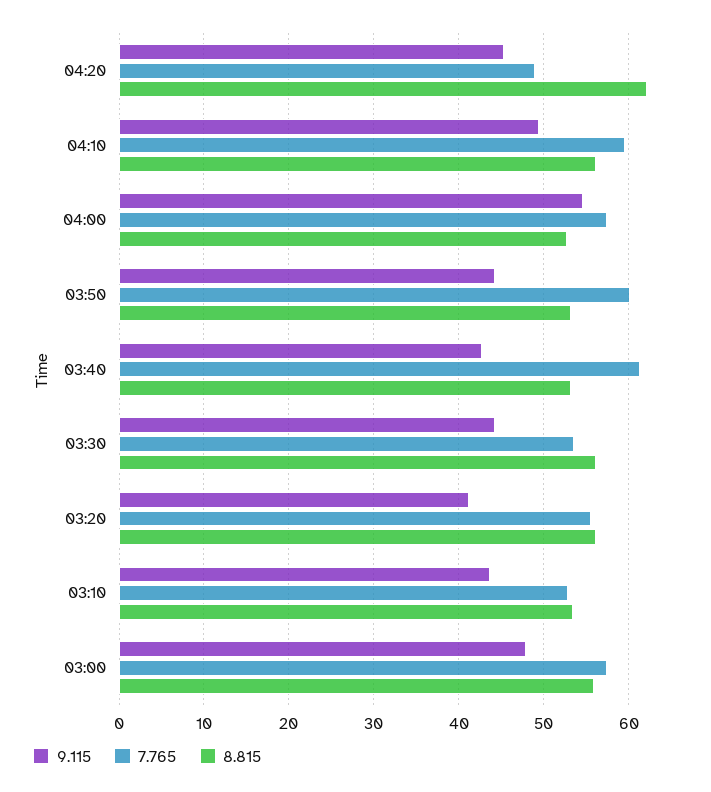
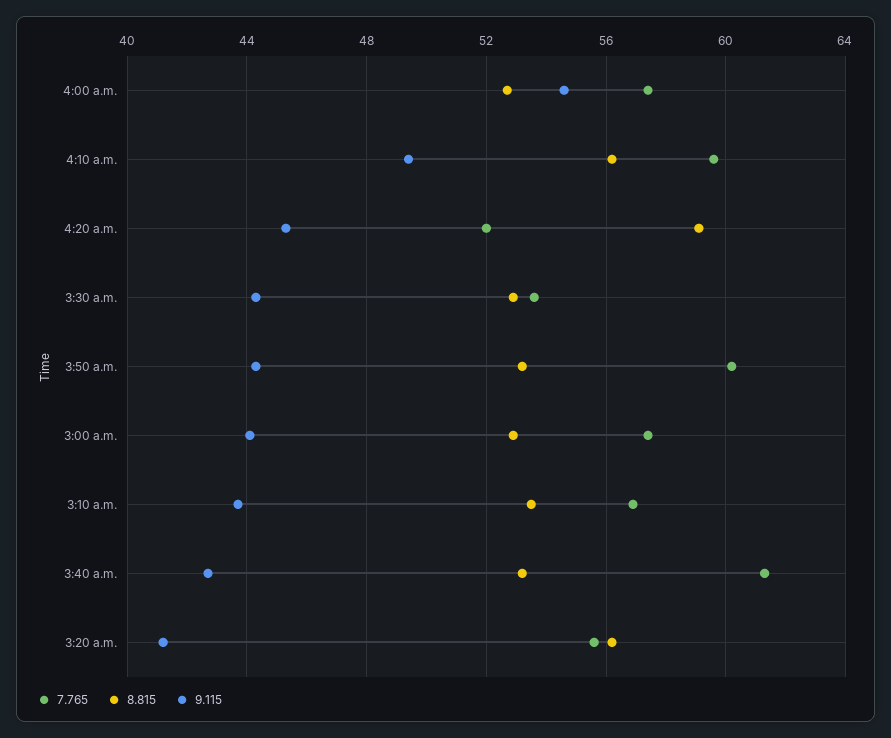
7.765, 04:20: 49 -> 52
8.815, 04:20: 62 -> 59
8.815, 03:30: 56 -> 53
7.765, 03:10: 53 -> 57
9.115, 03:00: 48 -> 44
8.815, 03:00: 56 -> 53

